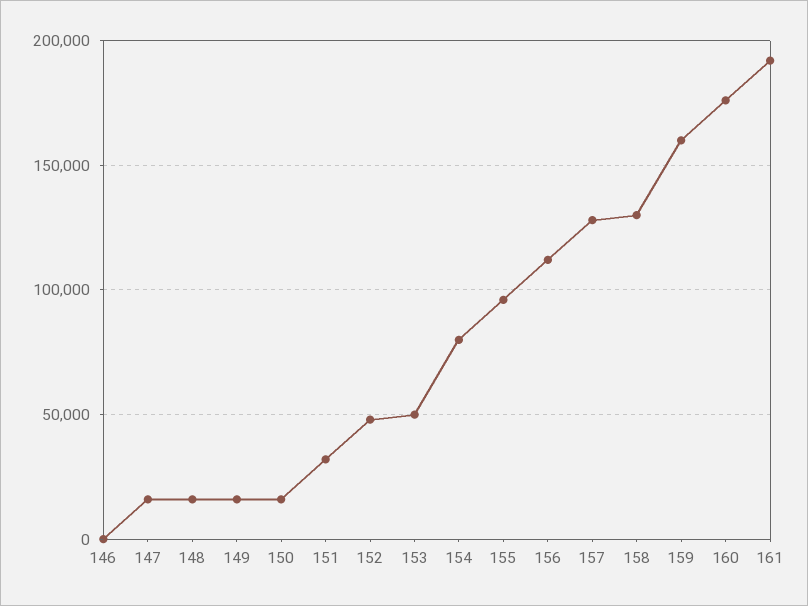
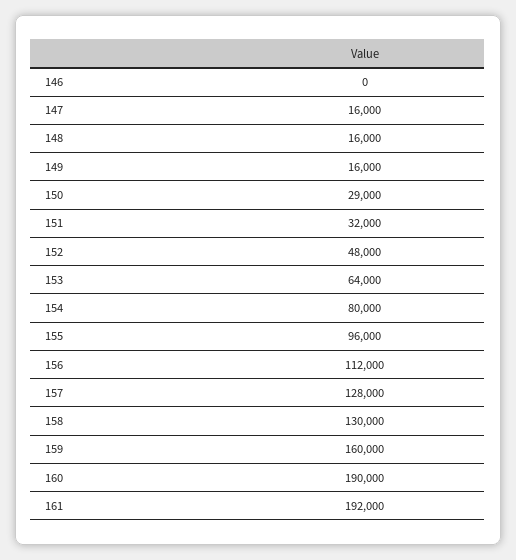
150: 15000 -> 29000
153: 50000 -> 64000
160: 175000 -> 190000

